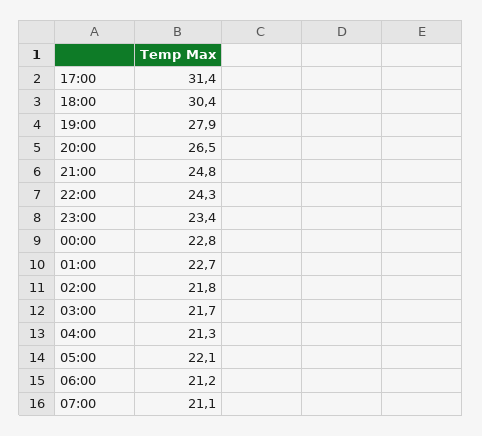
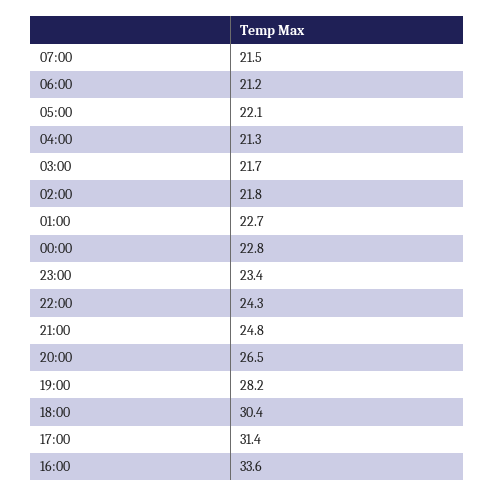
19:00: 27.9 -> 28.2
07:00: 21.1 -> 21.5
16:00: none -> 33.6

